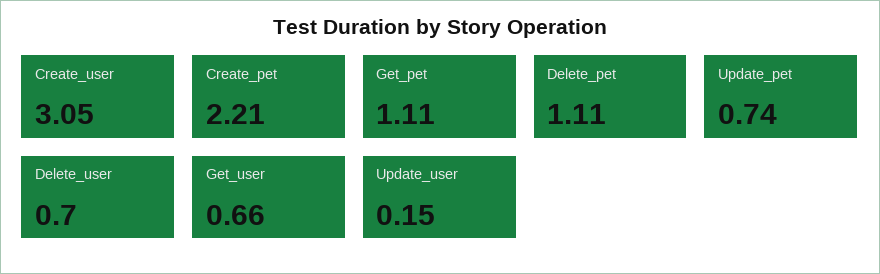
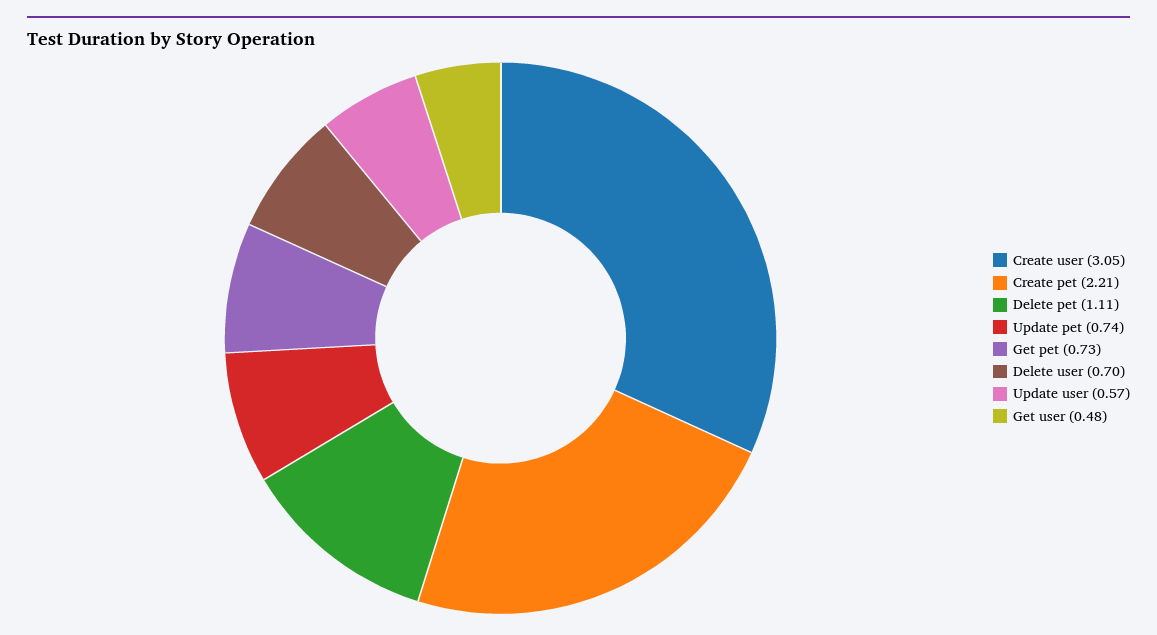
Get_pet: 1.11 -> 0.73
Get_user: 0.66 -> 0.48
Update_user: 0.15 -> 0.57

